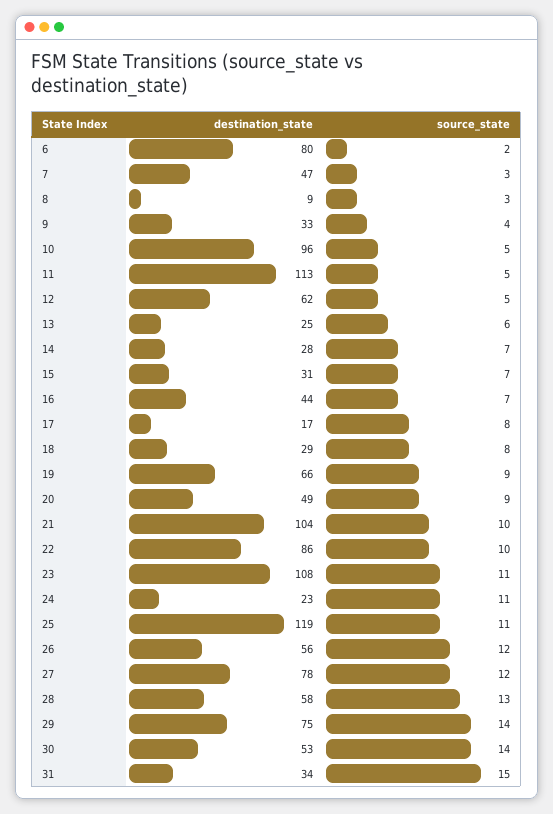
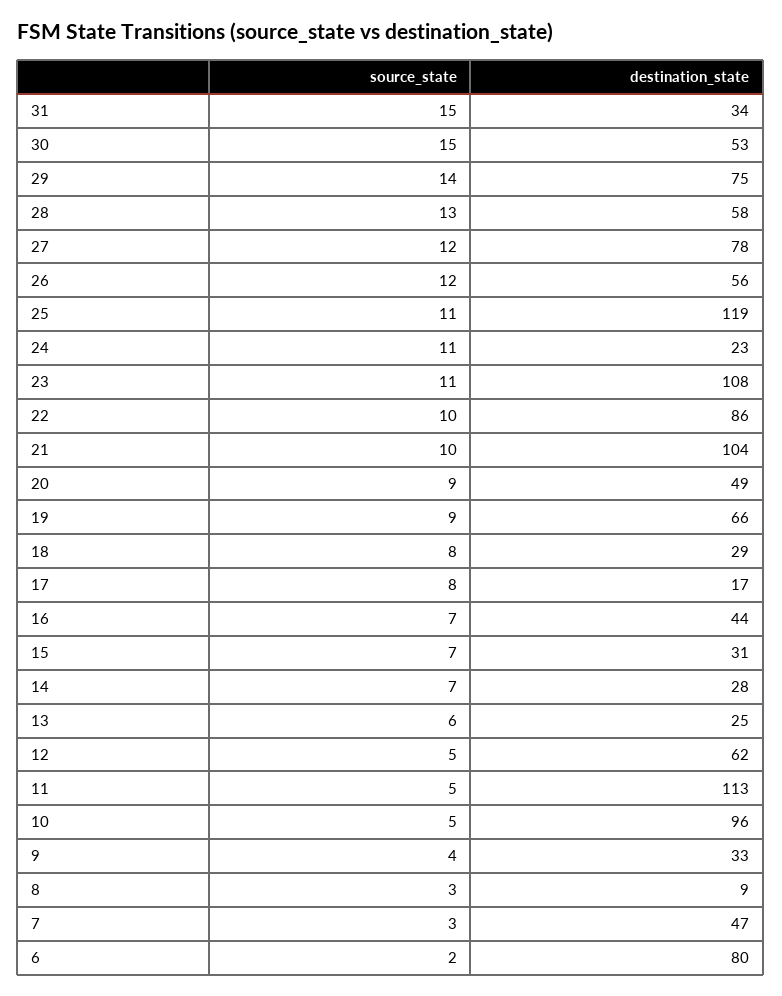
source_state, 30: 14 -> 15

